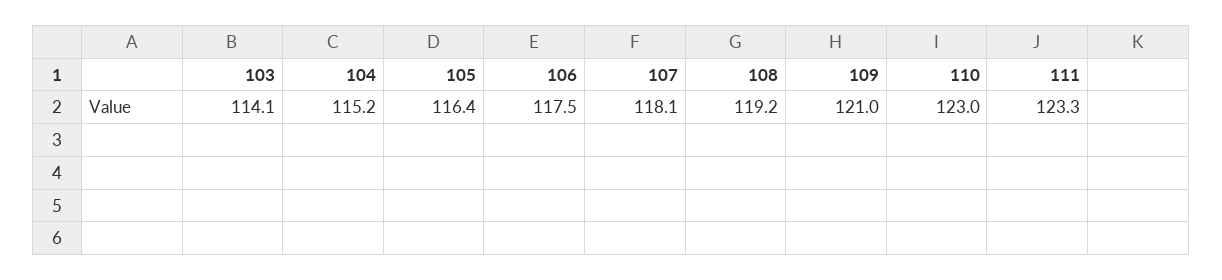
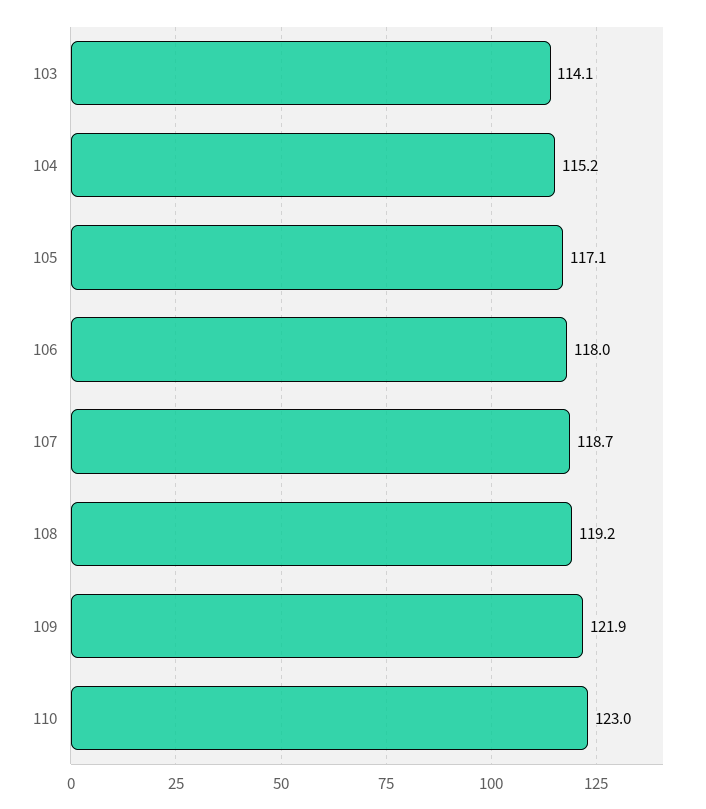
105: 116.4 -> 117.1
106: 117.5 -> 118
107: 118.1 -> 118.7
109: 121 -> 121.9
111: 123.3 -> none

